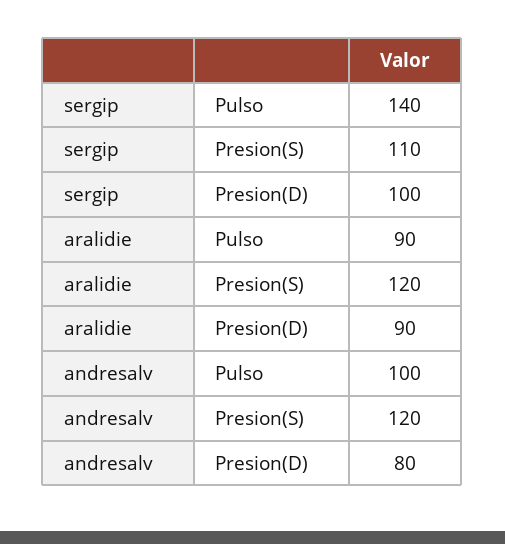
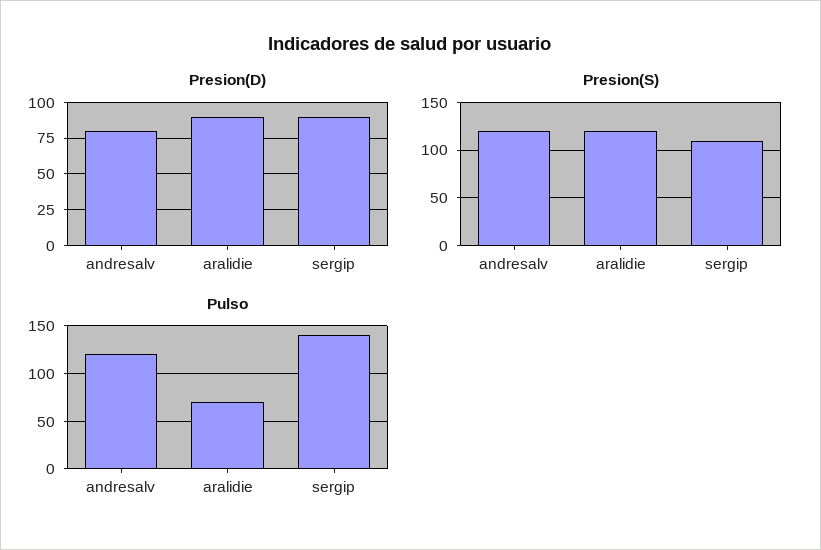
Presion(D), sergip: 100 -> 90
Pulso, aralidie: 90 -> 70
Pulso, andresalv: 100 -> 120

